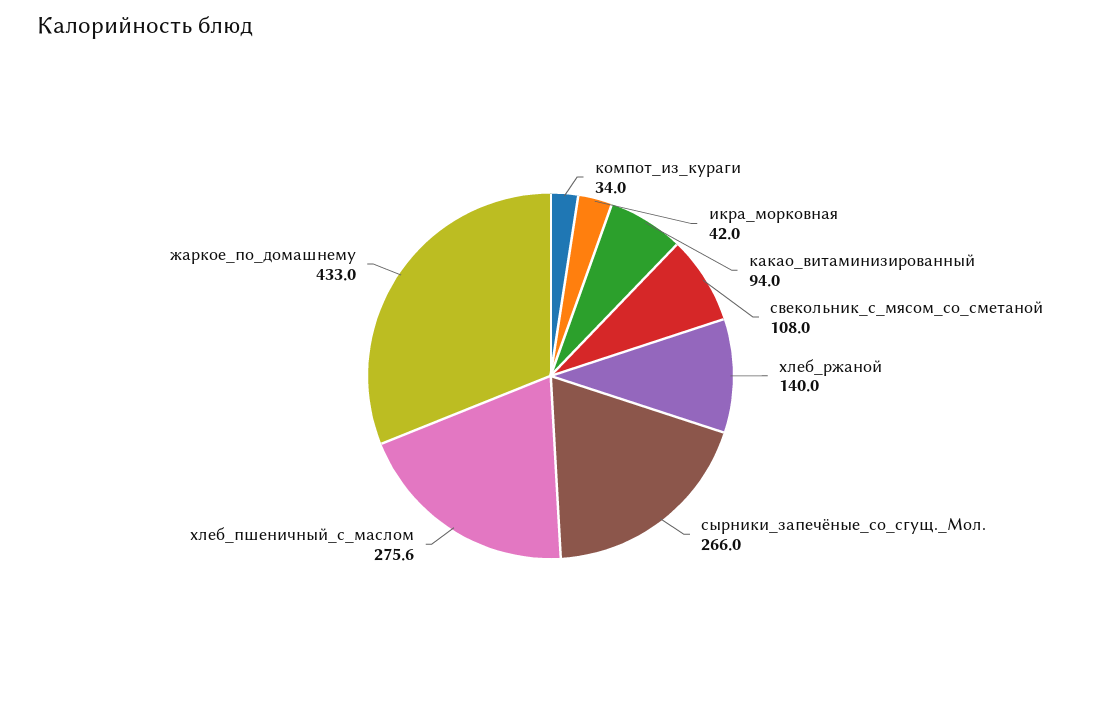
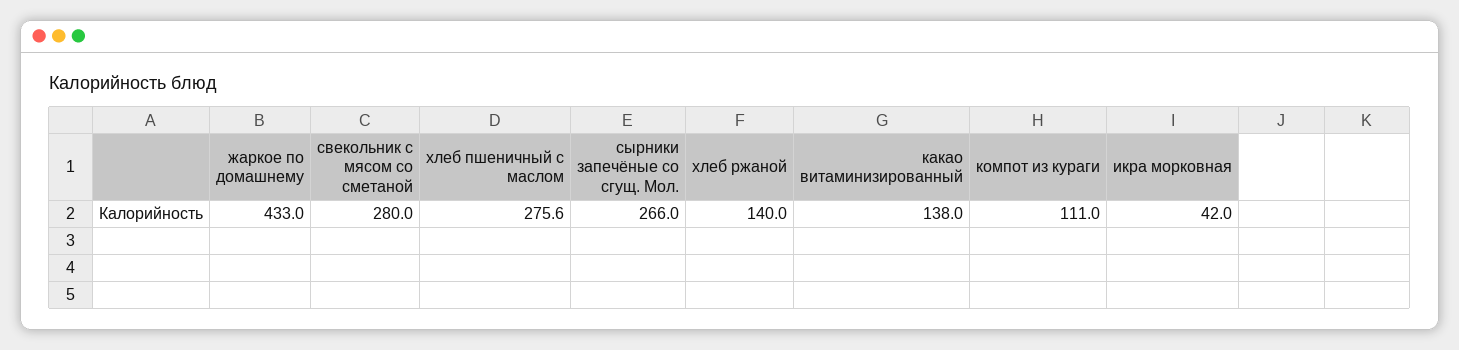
компот_из_кураги: 34 -> 111
какао_витаминизированный: 94 -> 138
свекольник_с_мясом_со_сметаной: 108 -> 280

